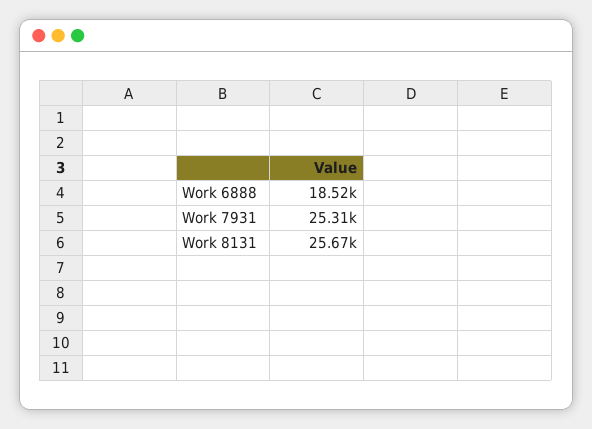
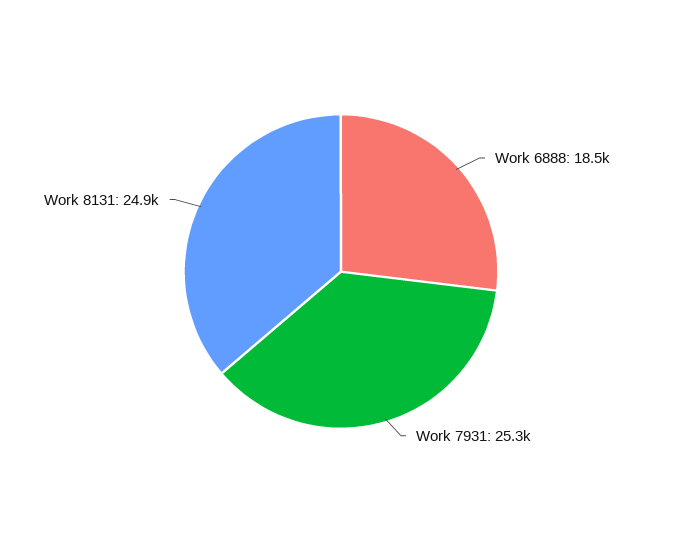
Work 8131: 25670 -> 24900

